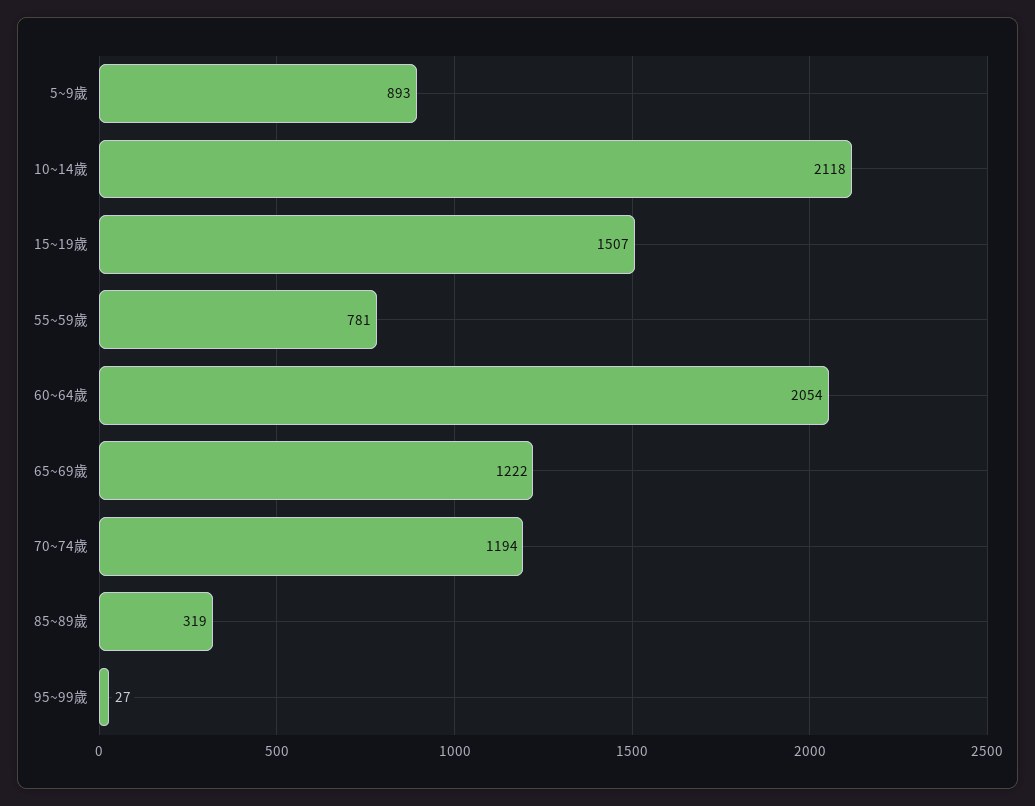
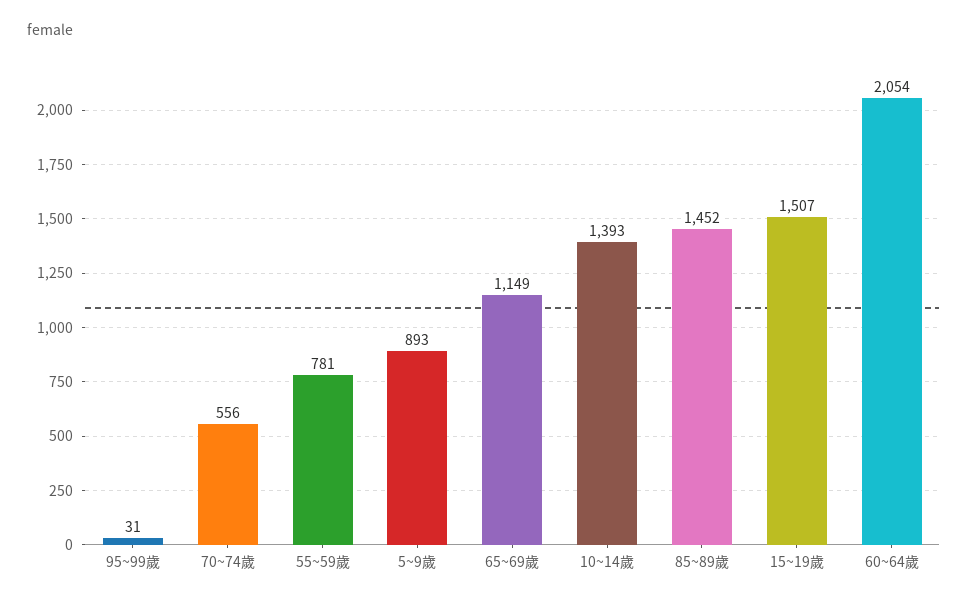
10~14歲: 2118 -> 1393
65~69歲: 1222 -> 1149
70~74歲: 1194 -> 556
85~89歲: 319 -> 1452
95~99歲: 27 -> 31

